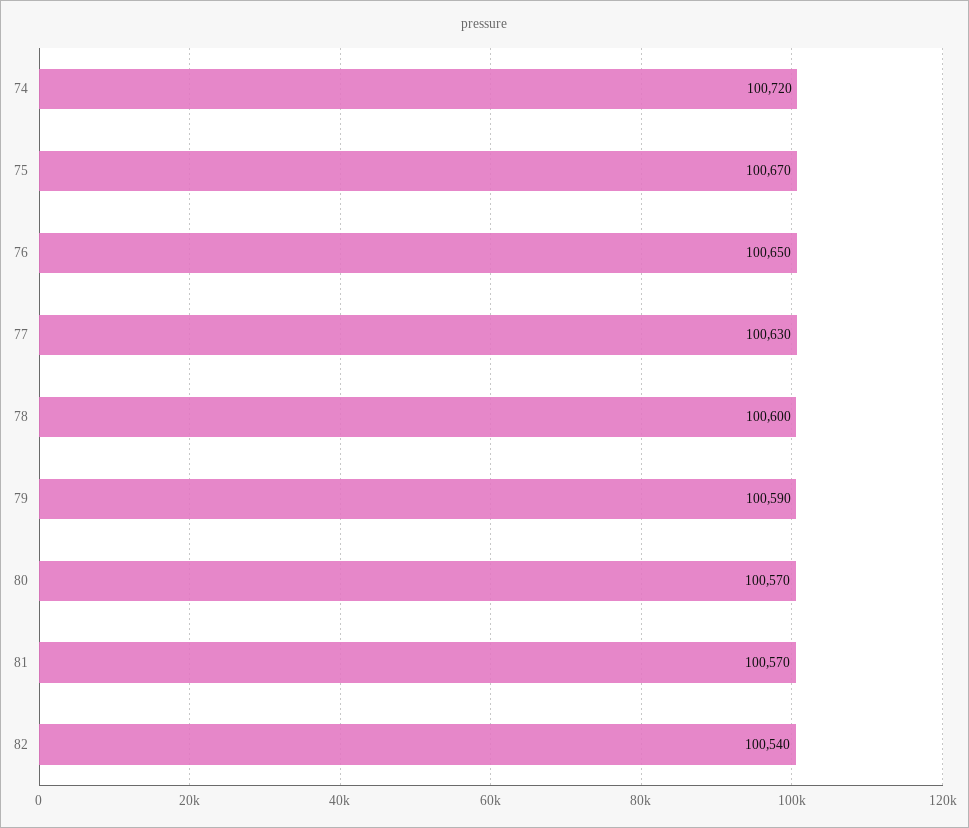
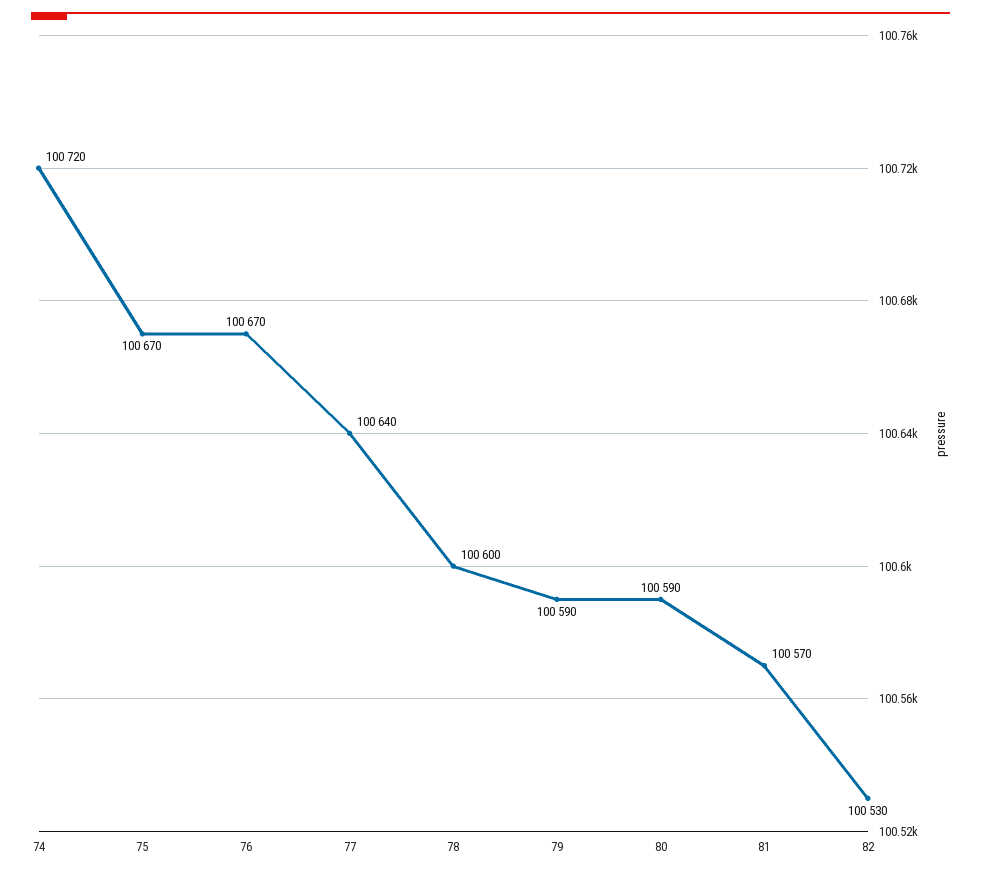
76: 100650 -> 100670
77: 100630 -> 100640
80: 100570 -> 100590
82: 100540 -> 100530

